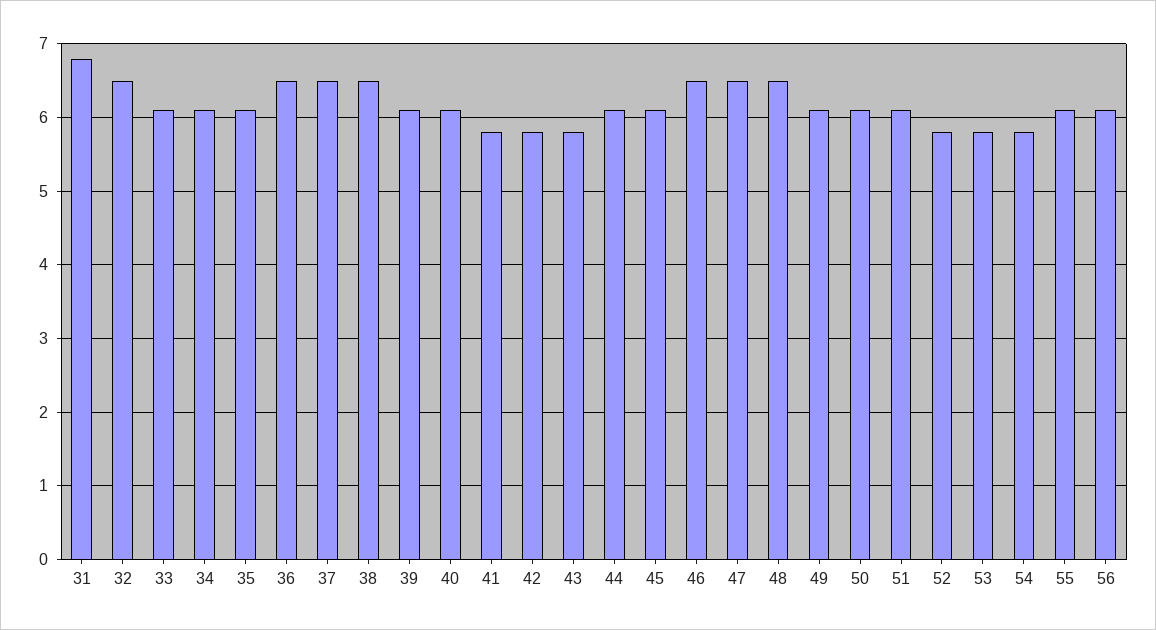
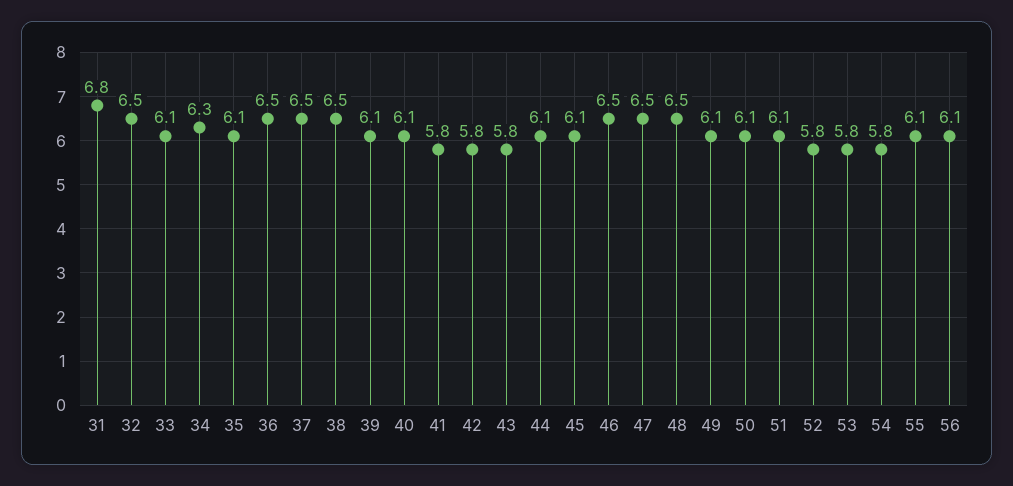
34: 6.1 -> 6.3

